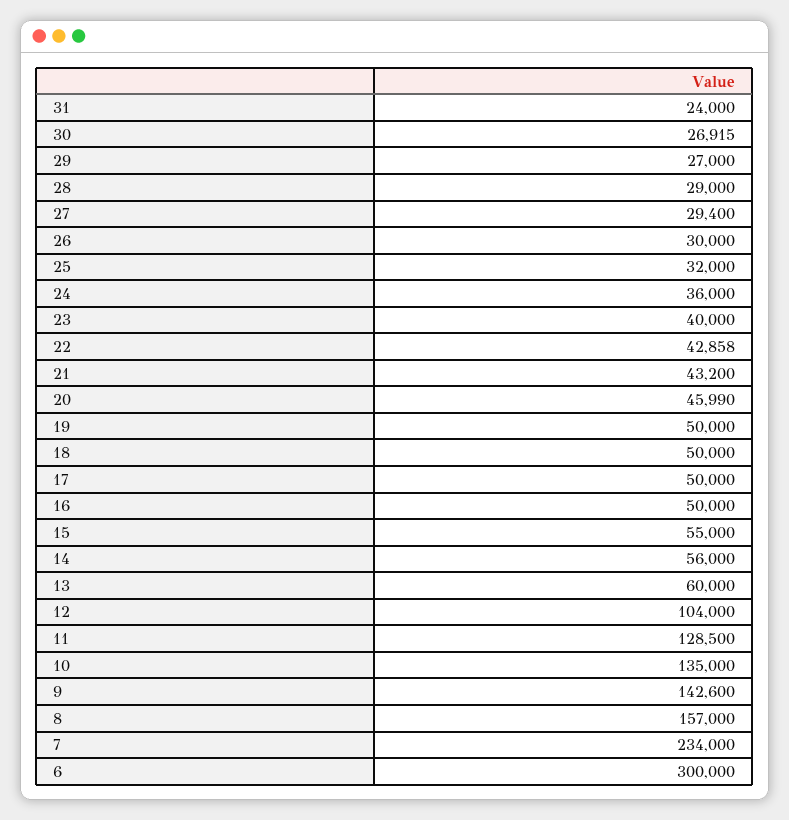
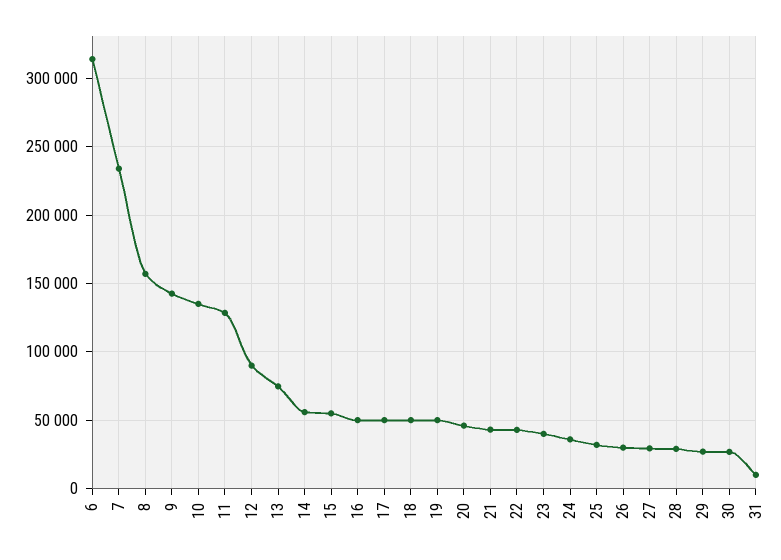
31: 24000 -> 10000
13: 60000 -> 75000
12: 104000 -> 90000
6: 300000 -> 315000

